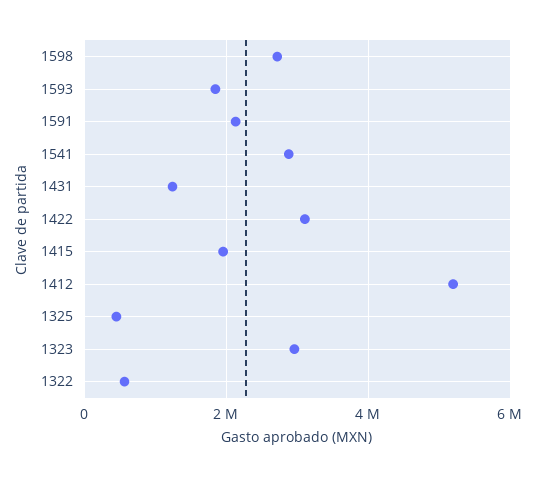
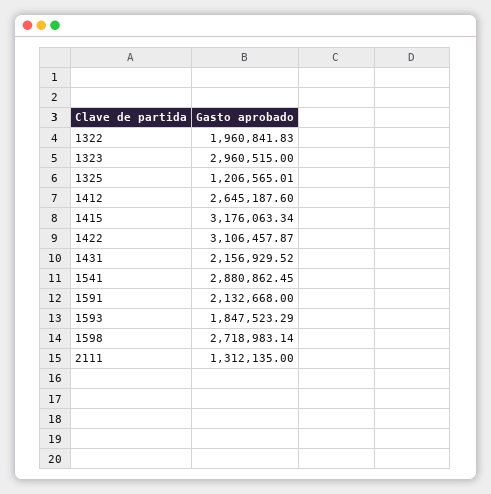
1431: 1200000 -> 2156929.52
1415: 2000000 -> 3176063.34
1412: 5200000 -> 2645187.6
1325: 400000 -> 1206565.01
1322: 600000 -> 1960841.83
2111: none -> 1312135

